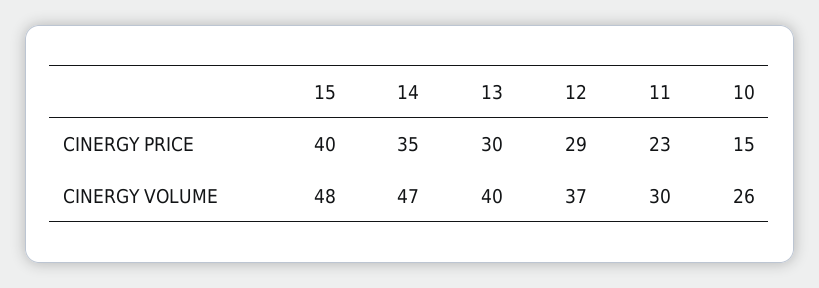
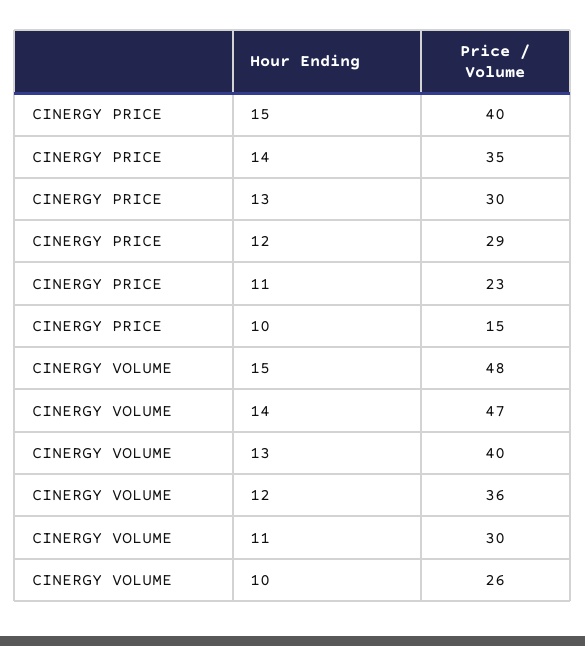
12, CINERGY VOLUME: 37 -> 36

